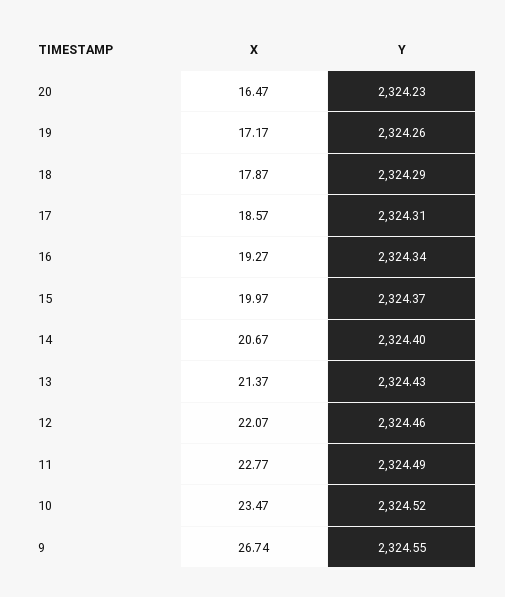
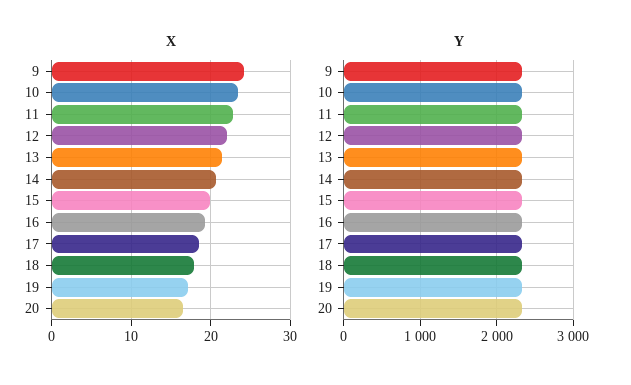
X, 9: 26.74 -> 24

